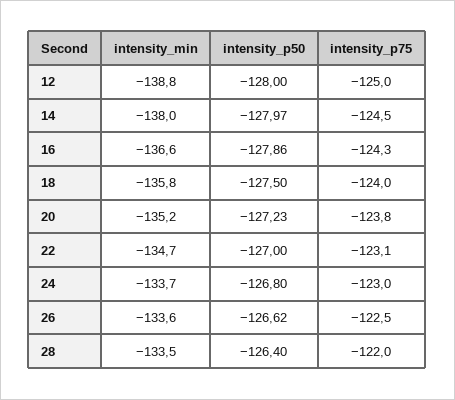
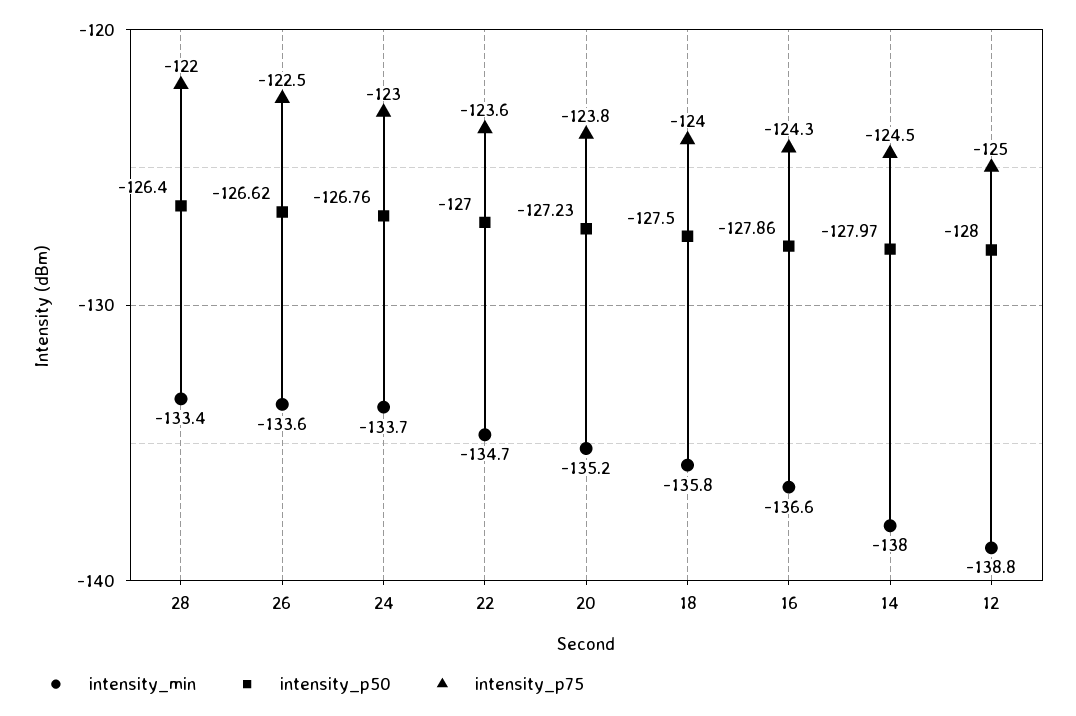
intensity_p75, 22: -123.1 -> -123.6
intensity_p50, 24: -126.8 -> -126.76
intensity_min, 28: -133.5 -> -133.4

